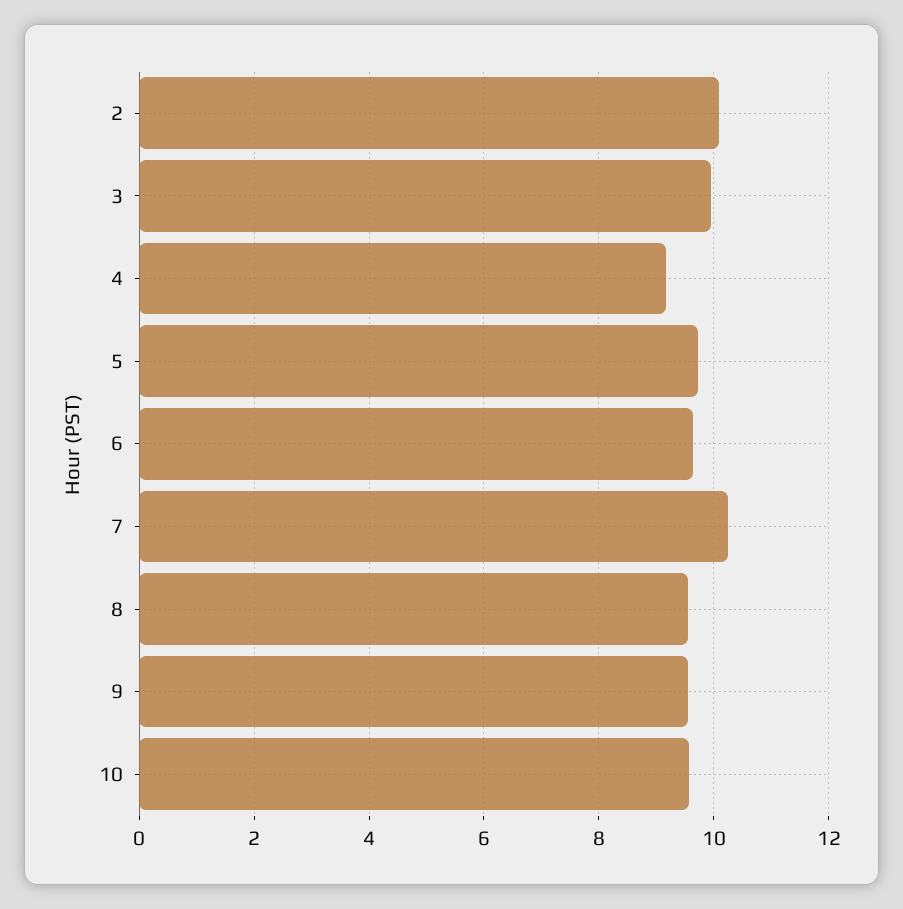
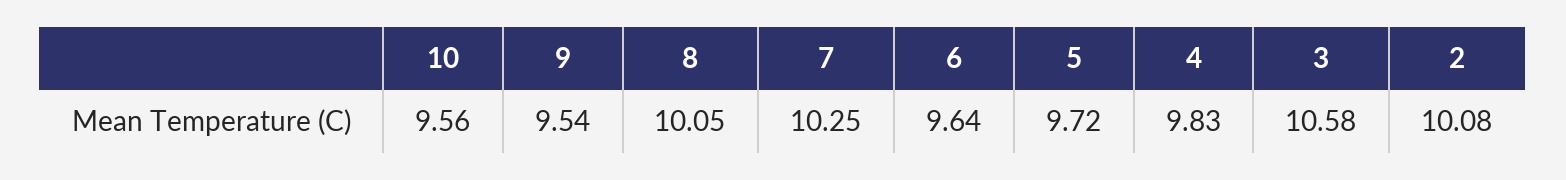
3: 10 -> 10.58
4: 9.2 -> 9.83
8: 9.6 -> 10.05

